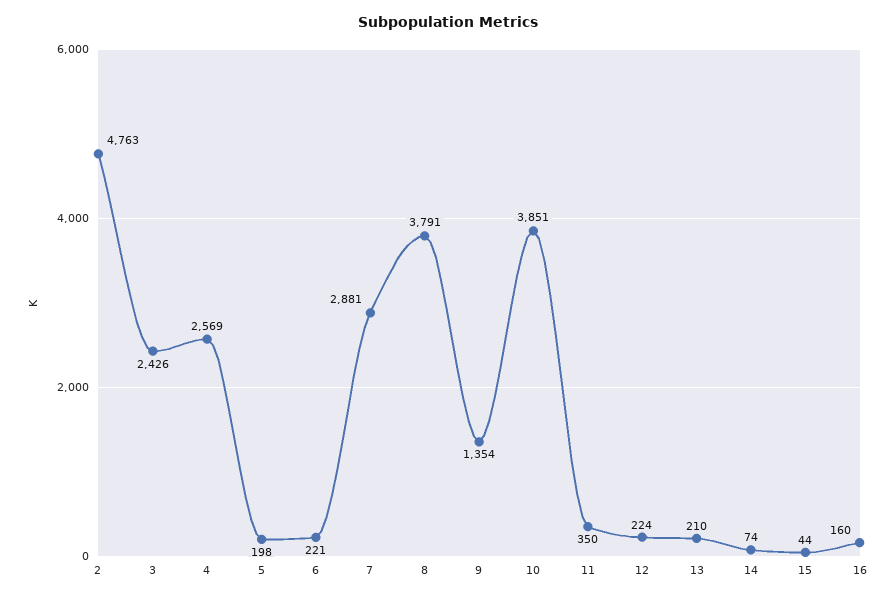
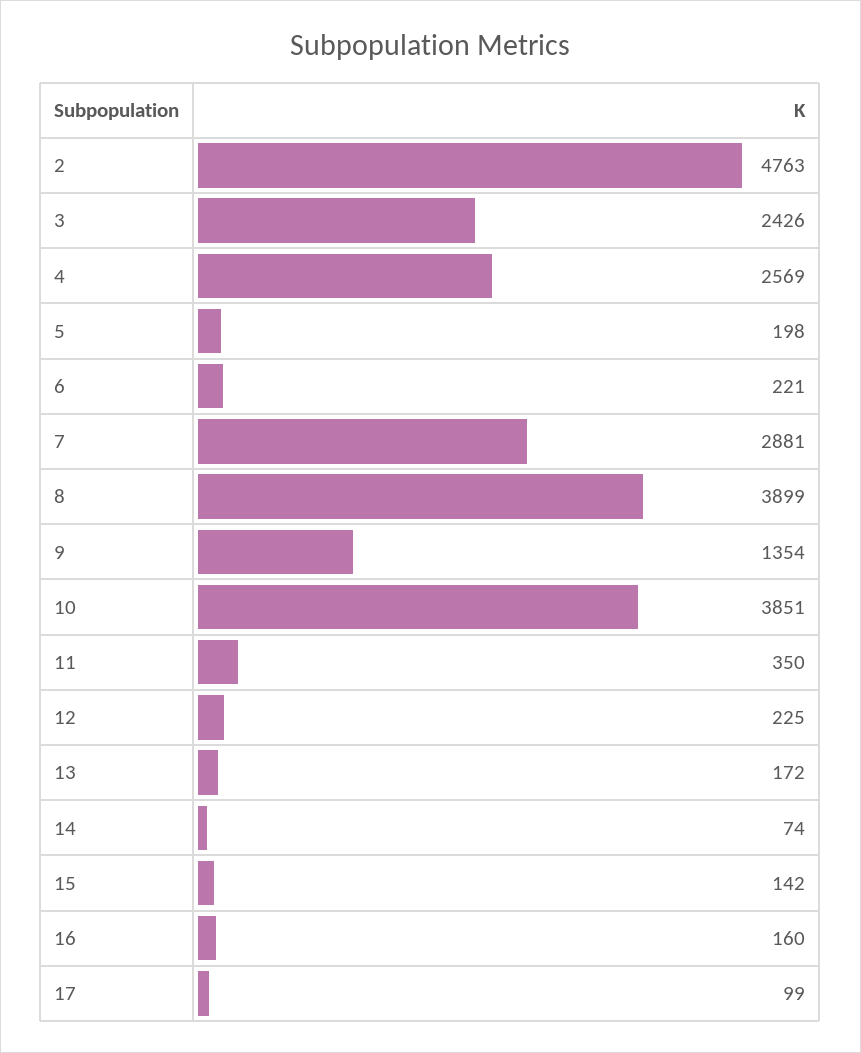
8: 3791 -> 3899
12: 224 -> 225
13: 210 -> 172
15: 44 -> 142
17: none -> 99

